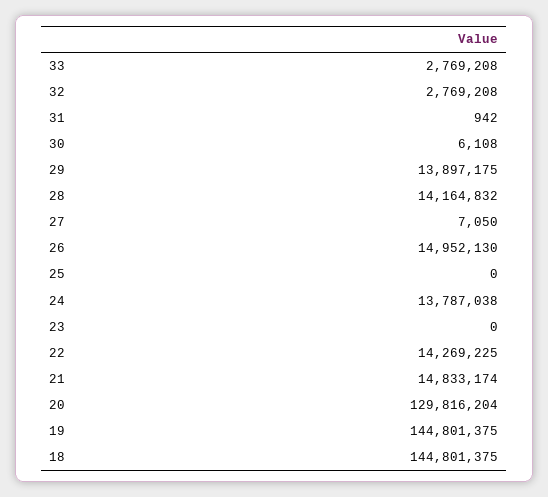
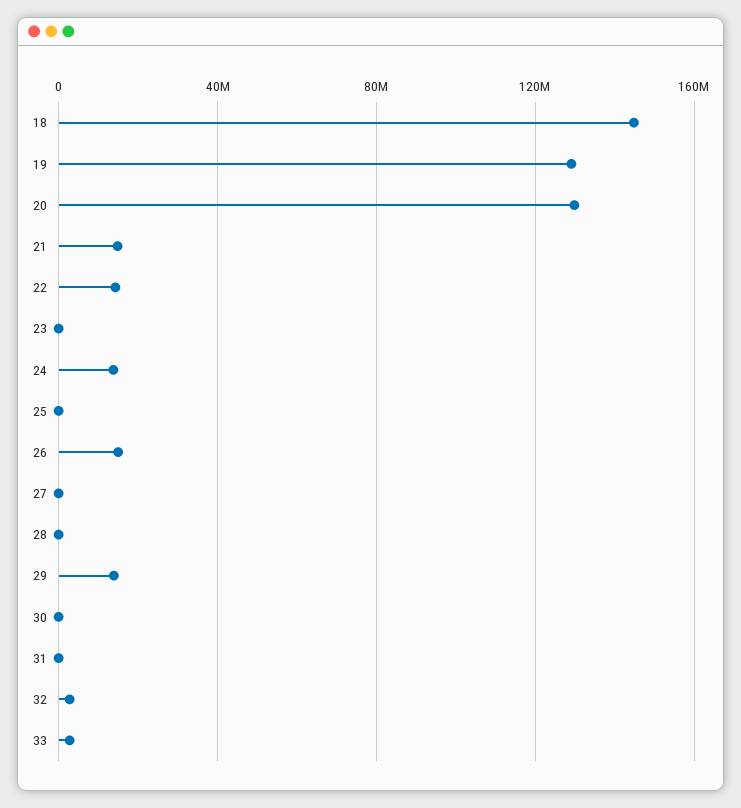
28: 14164832 -> 0
19: 144801375 -> 130000000

